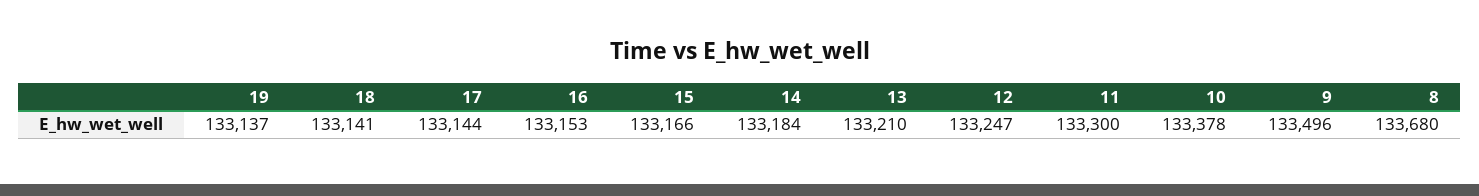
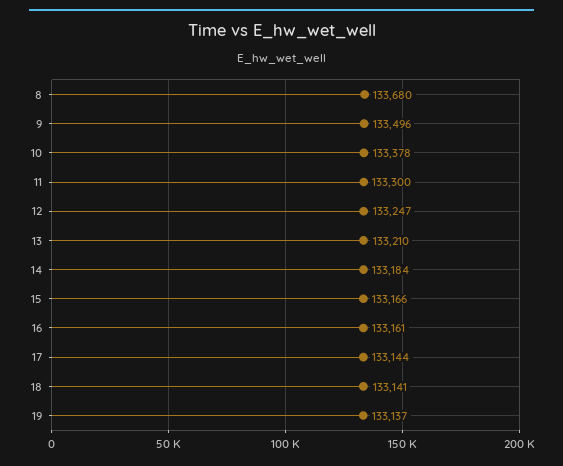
16: 133153 -> 133161

